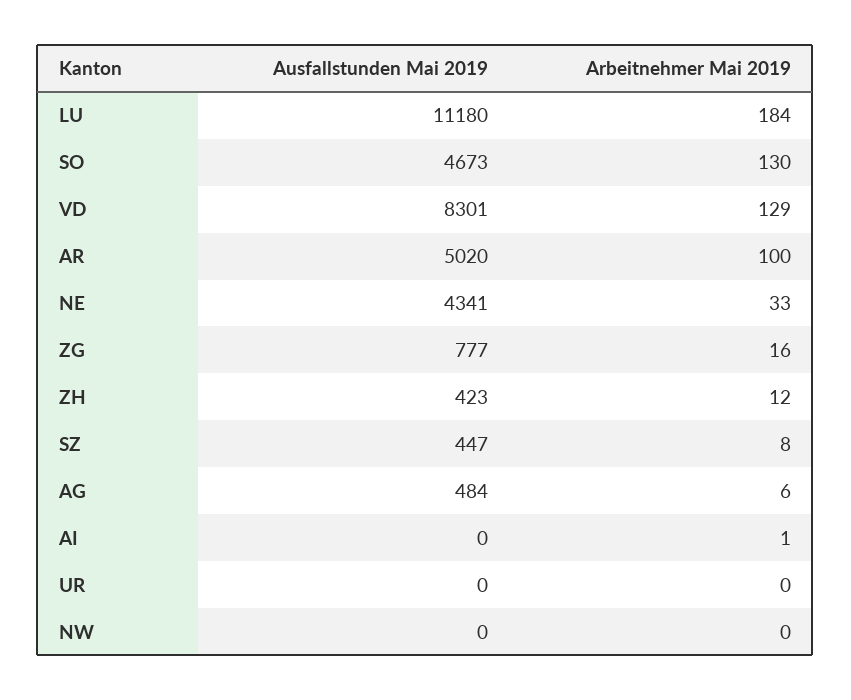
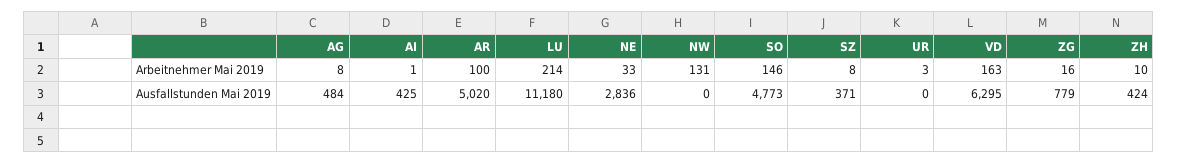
Arbeitnehmer Mai 2019, LU: 184 -> 214
Ausfallstunden Mai 2019, SO: 4673 -> 4773
Arbeitnehmer Mai 2019, SO: 130 -> 146
Ausfallstunden Mai 2019, VD: 8301 -> 6295
Arbeitnehmer Mai 2019, VD: 129 -> 163
Ausfallstunden Mai 2019, NE: 4341 -> 2836
Ausfallstunden Mai 2019, ZG: 777 -> 779
Ausfallstunden Mai 2019, ZH: 423 -> 424
Arbeitnehmer Mai 2019, ZH: 12 -> 10
Ausfallstunden Mai 2019, SZ: 447 -> 371
Arbeitnehmer Mai 2019, AG: 6 -> 8
Ausfallstunden Mai 2019, AI: 0 -> 425
Arbeitnehmer Mai 2019, UR: 0 -> 3
Arbeitnehmer Mai 2019, NW: 0 -> 131

